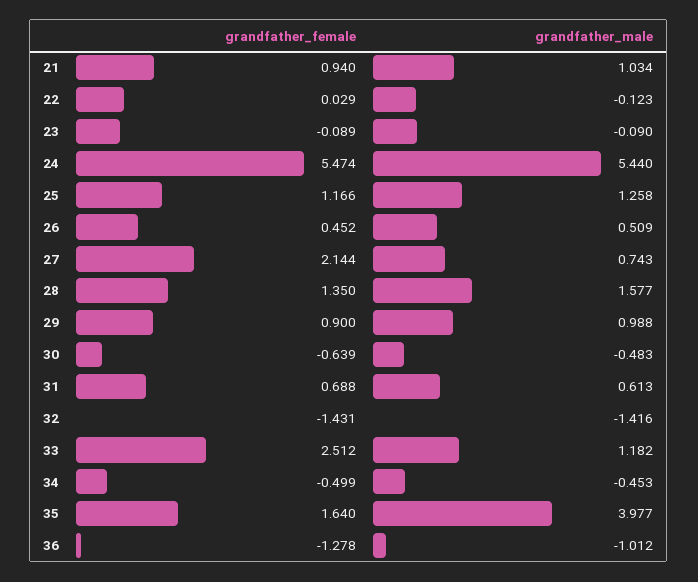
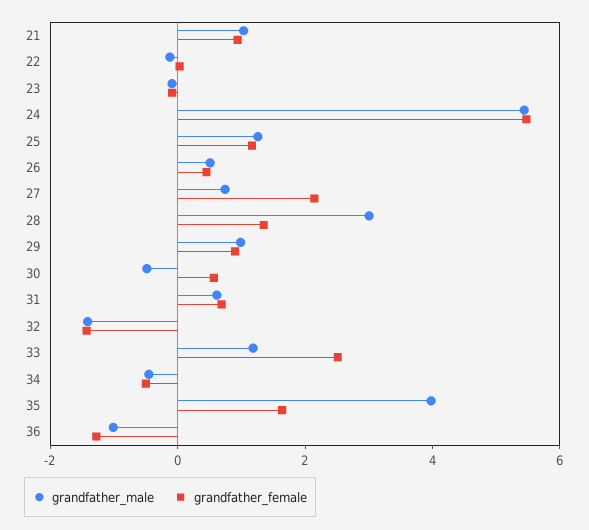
grandfather_male, 28: 1.577 -> 3
grandfather_female, 30: -0.639 -> 0.5

